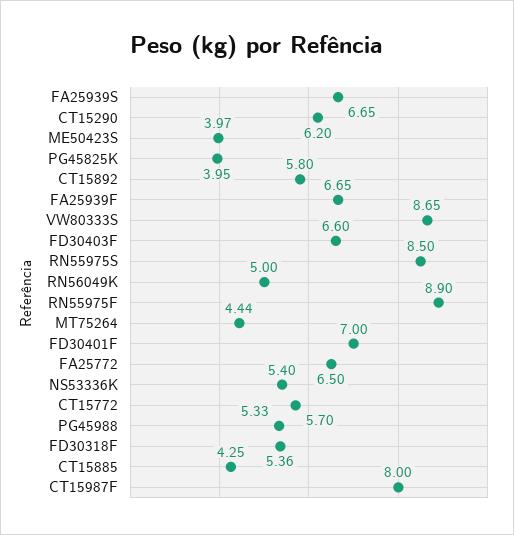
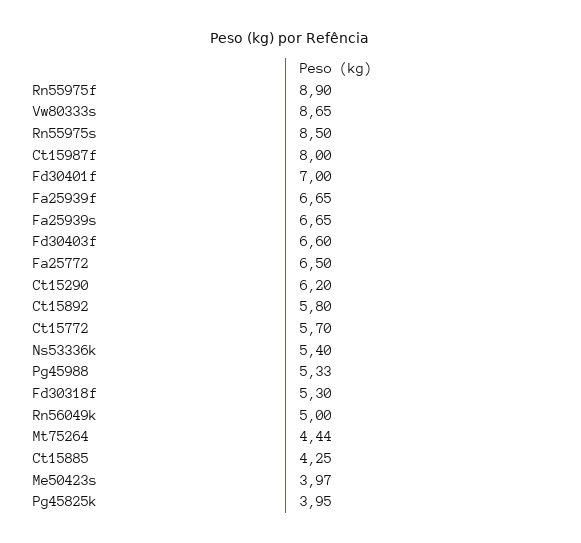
FD30318F: 5.36 -> 5.3

